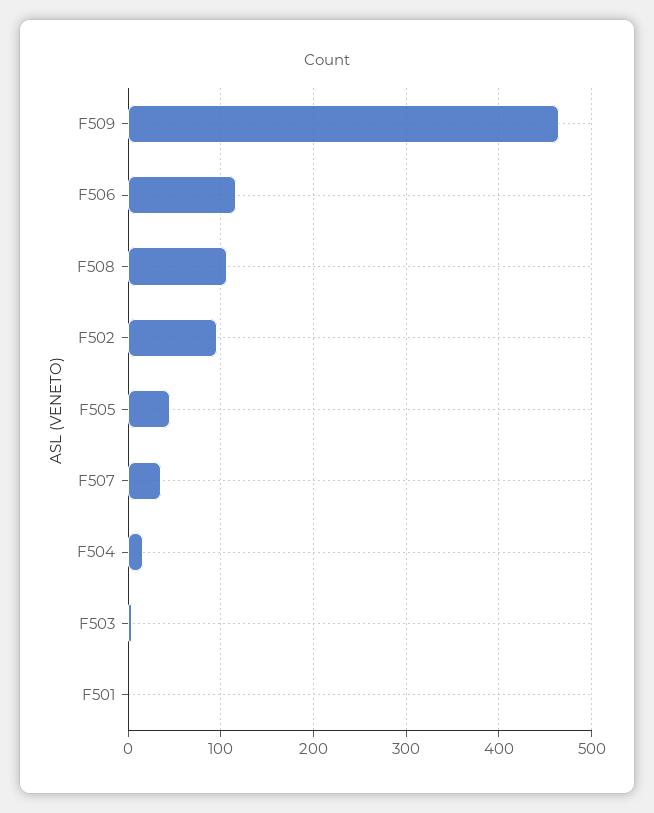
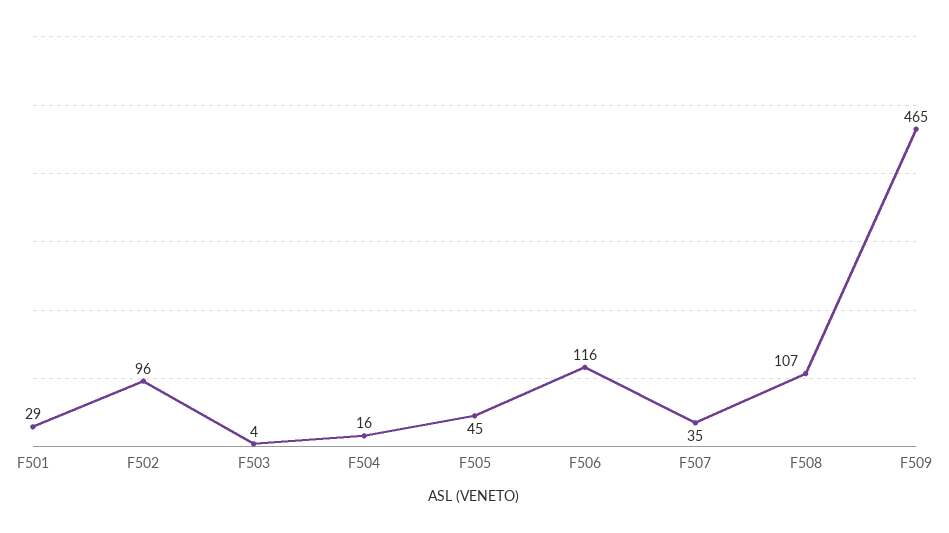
F501: 0 -> 29

